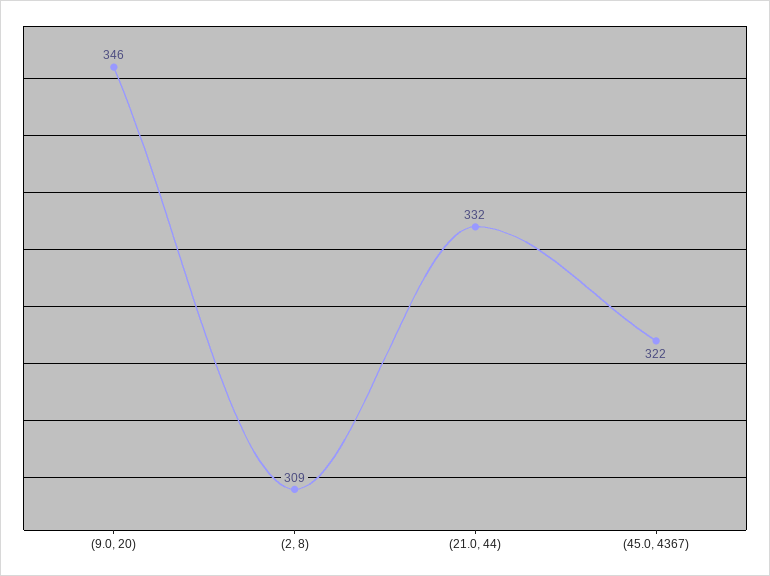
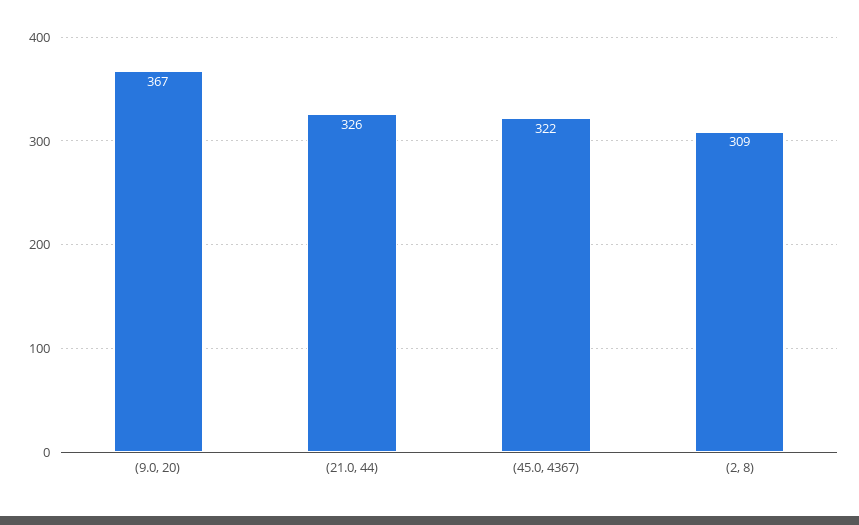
(9.0, 20): 346 -> 367
(21.0, 44): 332 -> 326

